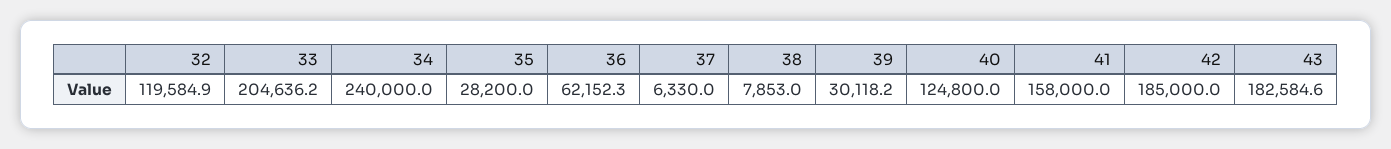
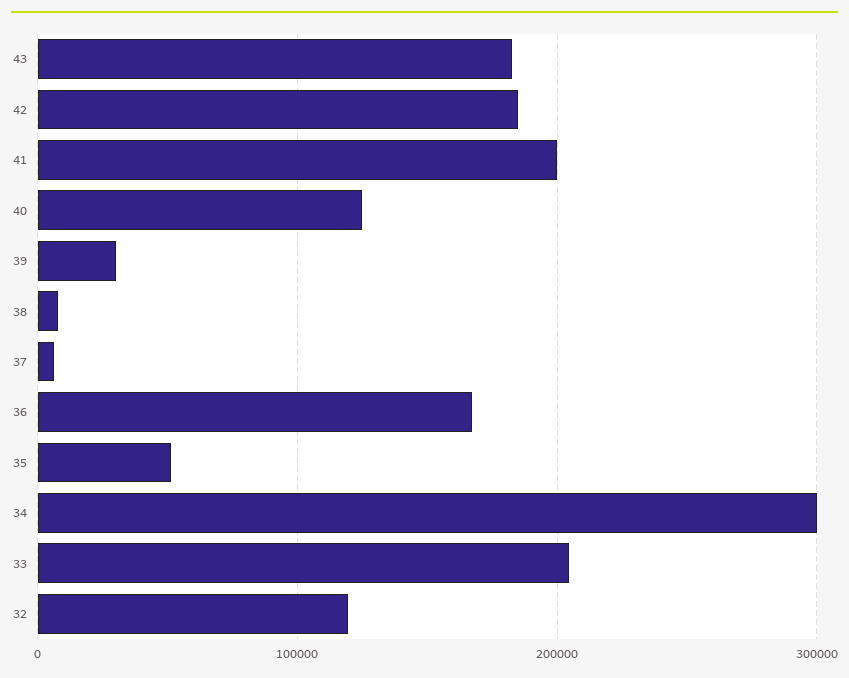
34: 240000 -> 300000
35: 28200 -> 50000
36: 62152.3 -> 170000
41: 158000 -> 200000

